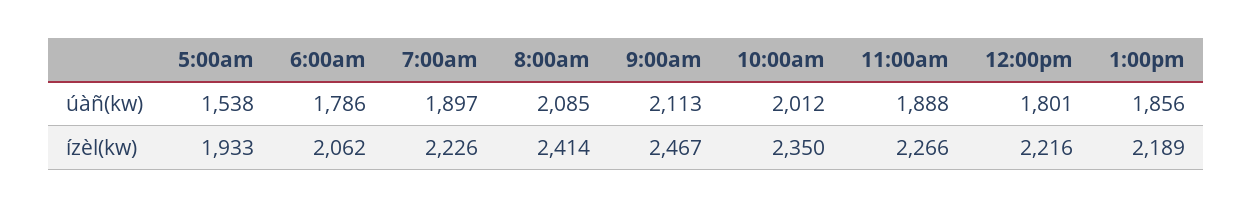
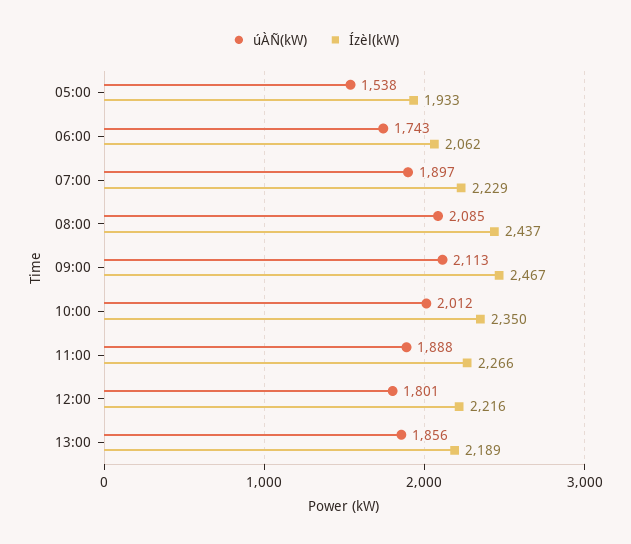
úàñ(kw), 6:00am: 1786 -> 1743
ízèl(kw), 7:00am: 2226 -> 2229
ízèl(kw), 8:00am: 2414 -> 2437

